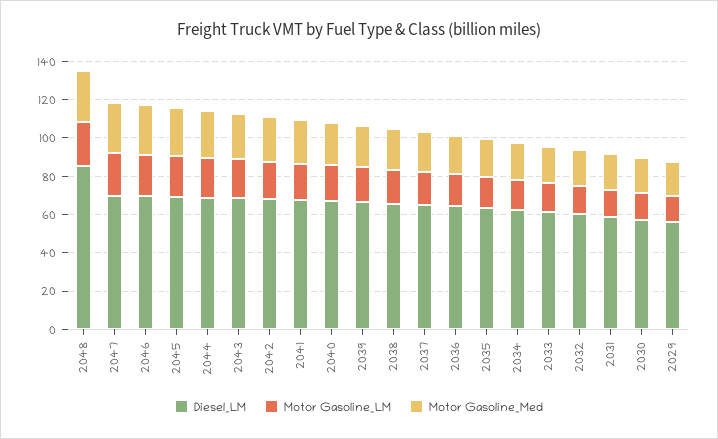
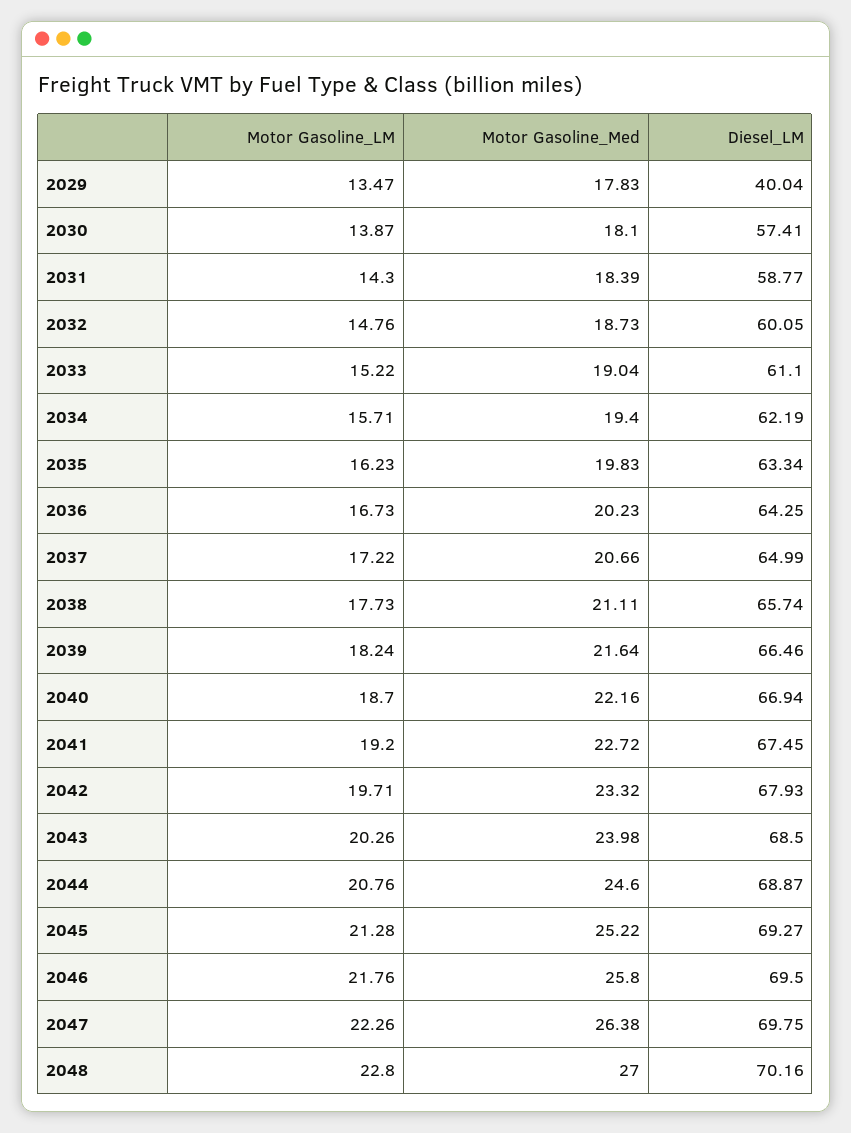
Diesel_LM, 2048: 85 -> 70.16
Diesel_LM, 2029: 55 -> 40.04

